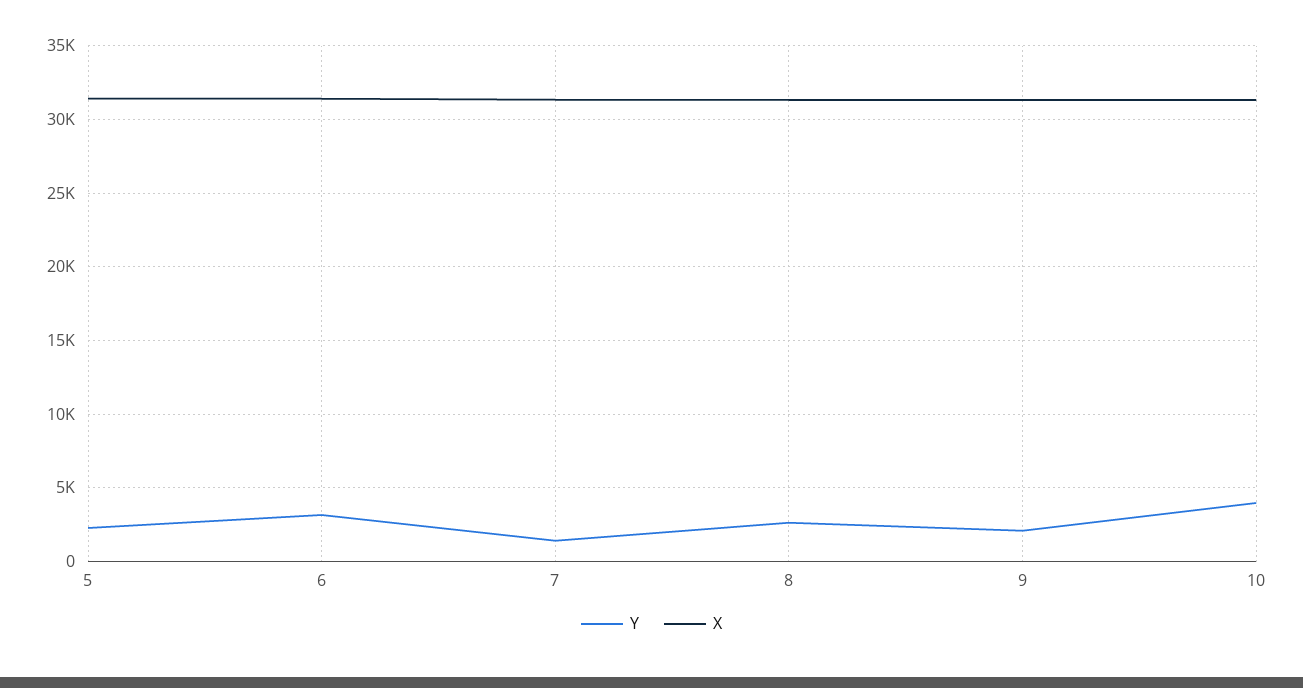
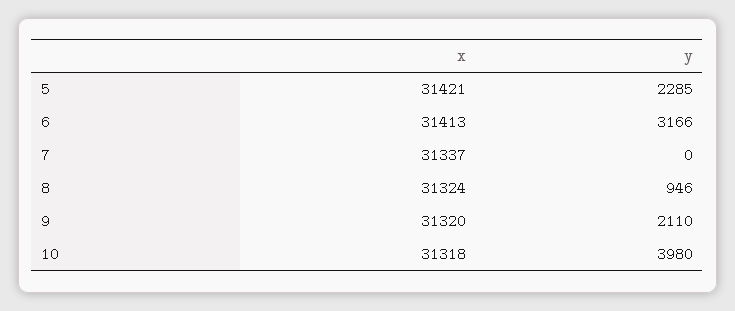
Y, 7: 1500 -> 0
Y, 8: 2500 -> 946

